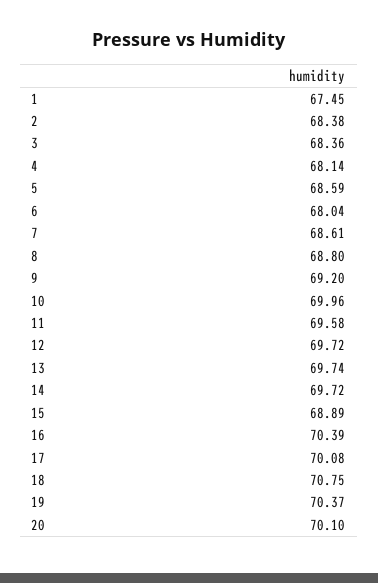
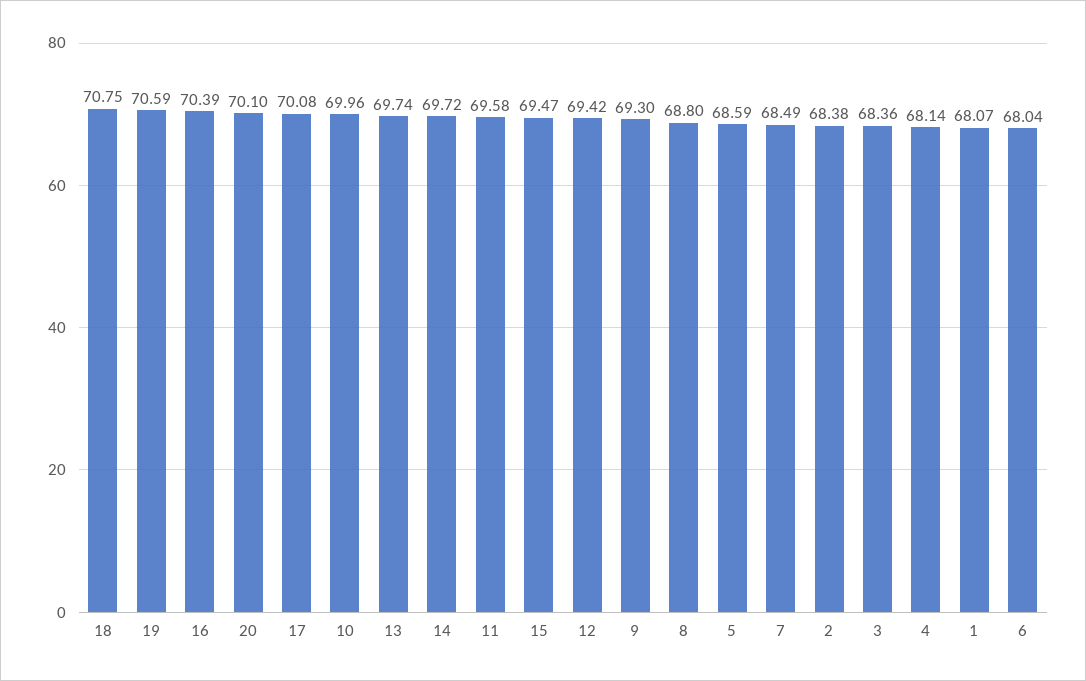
1: 67.45 -> 68.07
7: 68.61 -> 68.49
9: 69.2 -> 69.3
12: 69.72 -> 69.42
15: 68.89 -> 69.47
19: 70.37 -> 70.59

